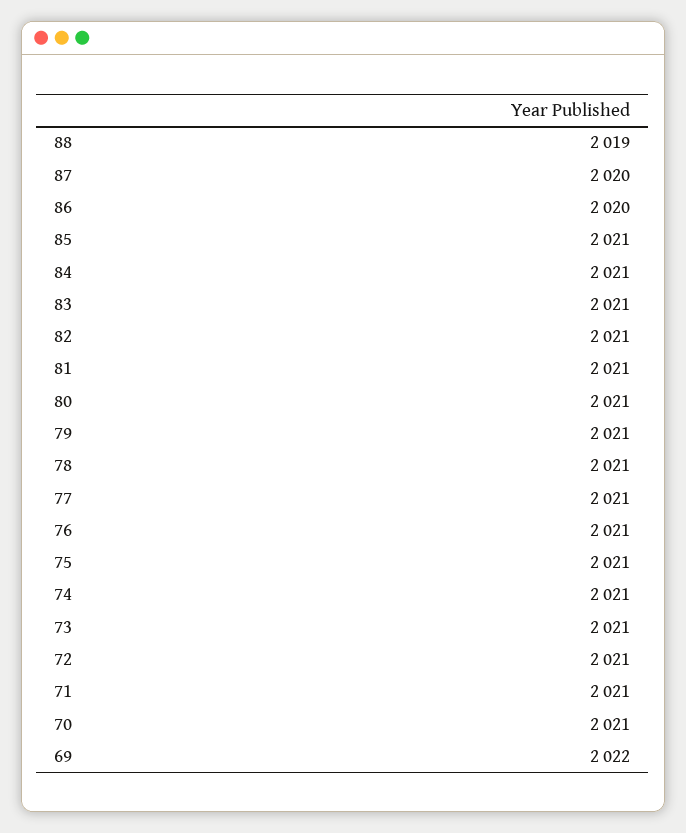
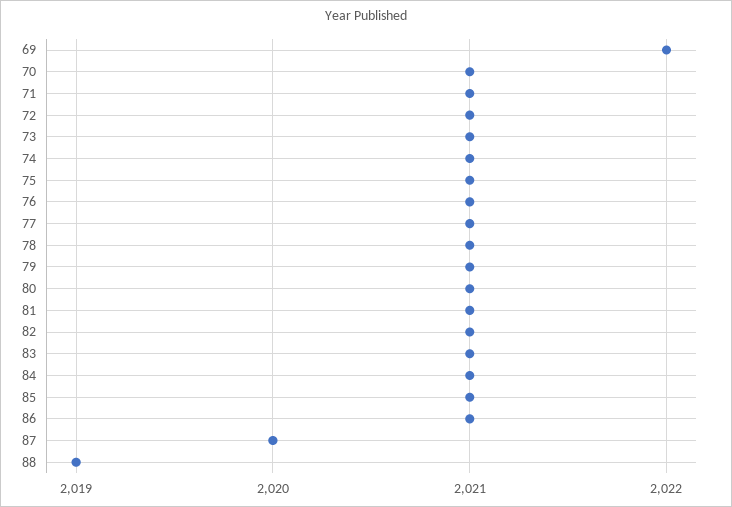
86: 2020 -> 2021

